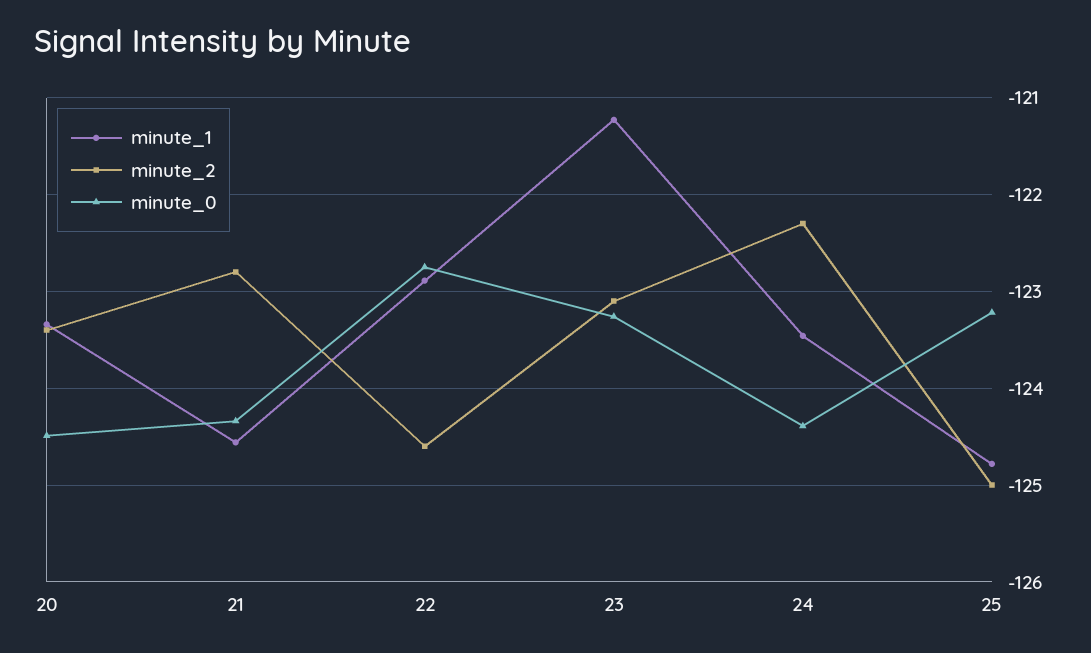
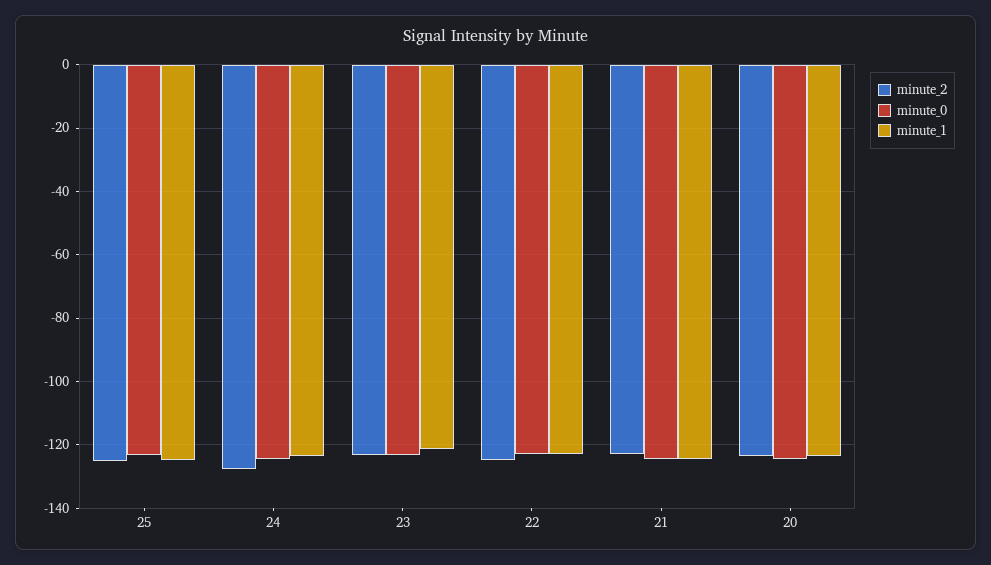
minute_2, 24: -122.3 -> -128

